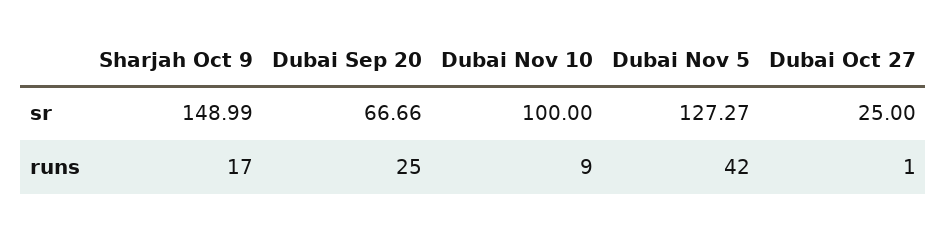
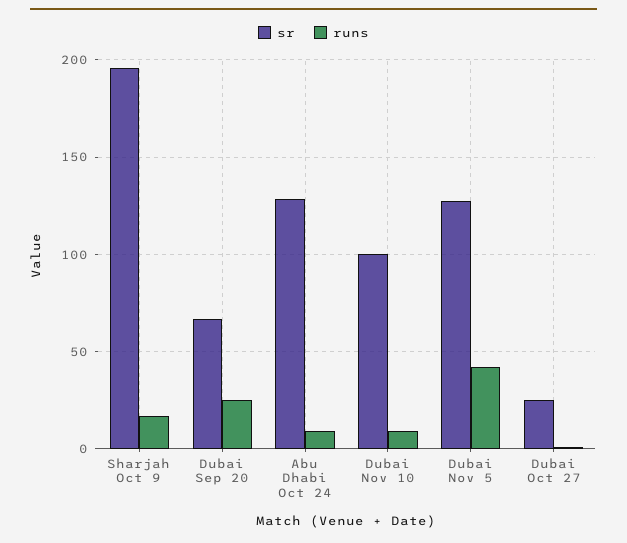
sr, Sharjah Oct 9: 148.99 -> 195
sr, Abu Dhabi Oct 24: none -> 130
runs, Abu Dhabi Oct 24: none -> 10

